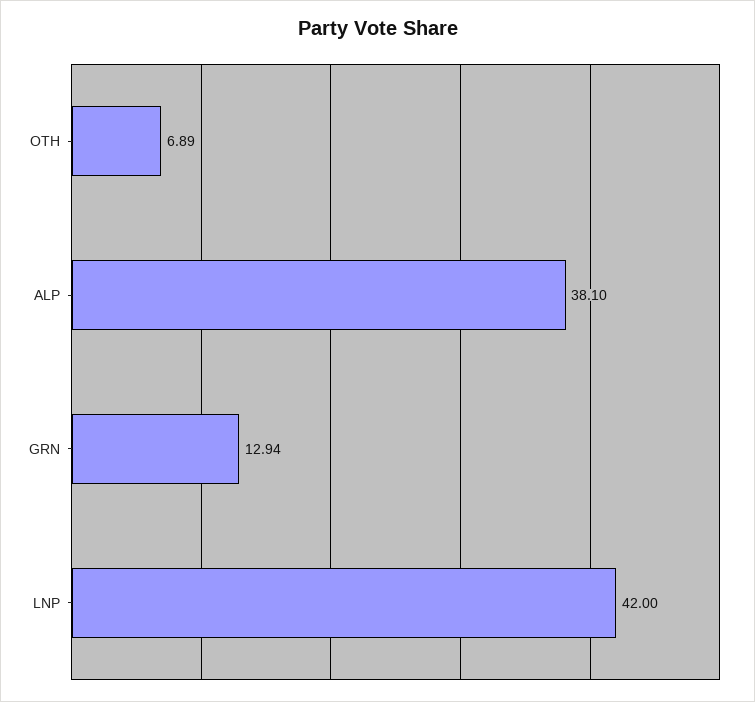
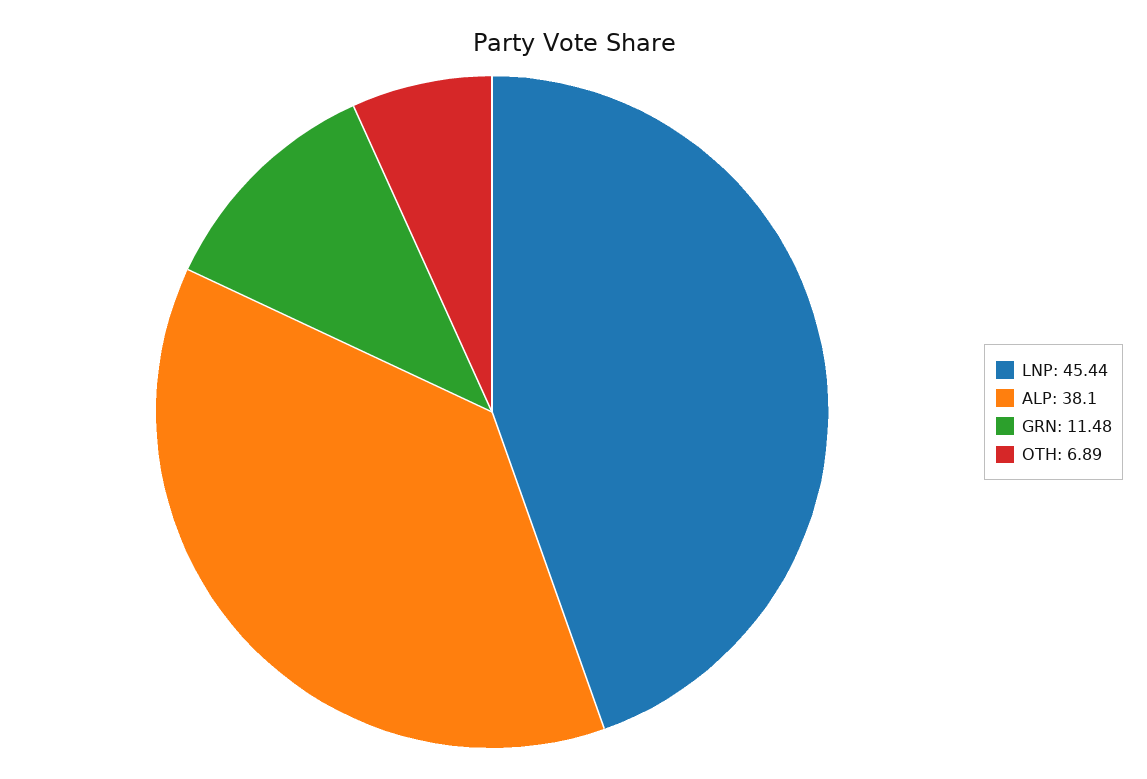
GRN: 12.94 -> 11.48
LNP: 42 -> 45.44

